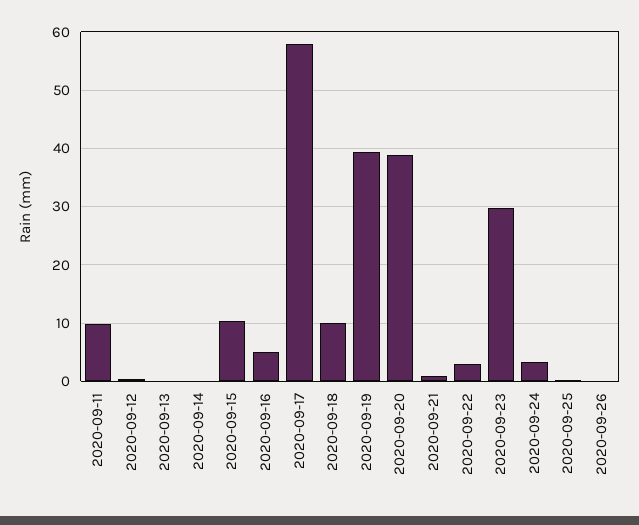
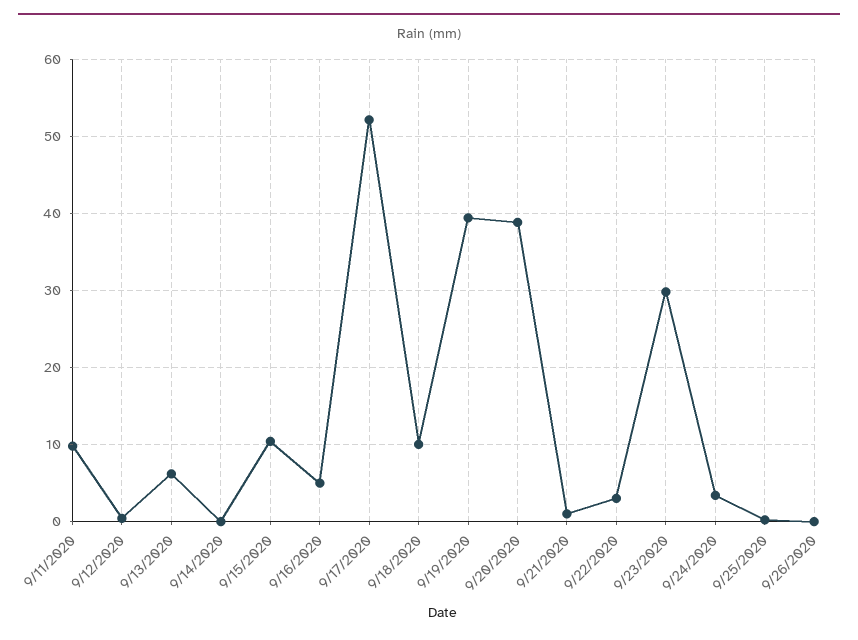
2020-09-13: 0 -> 6
2020-09-17: 58 -> 52

